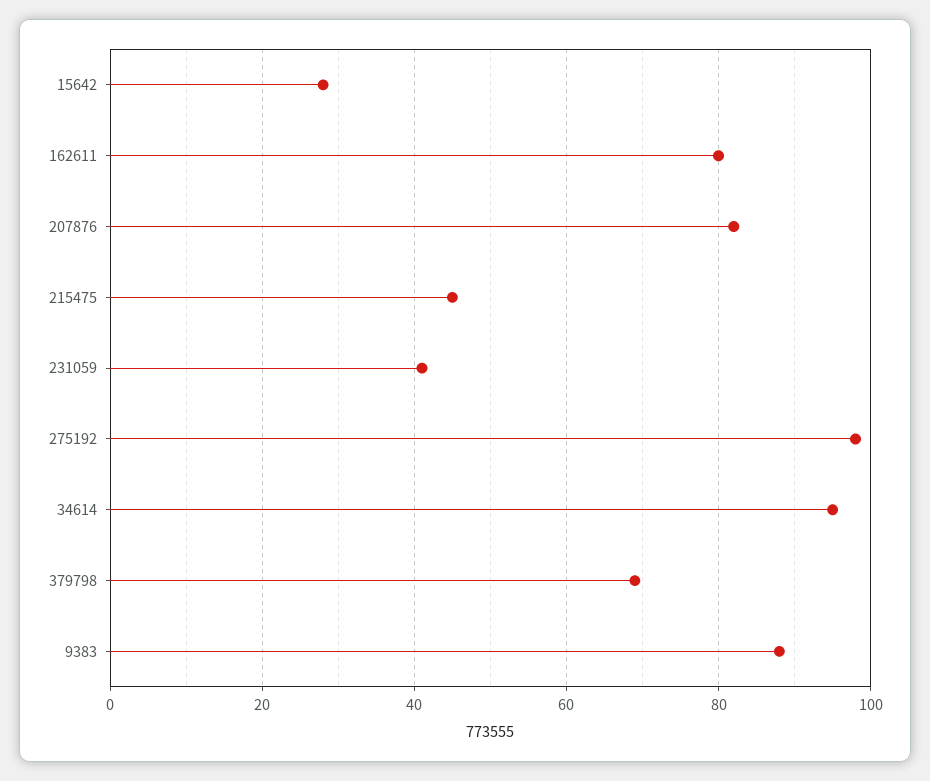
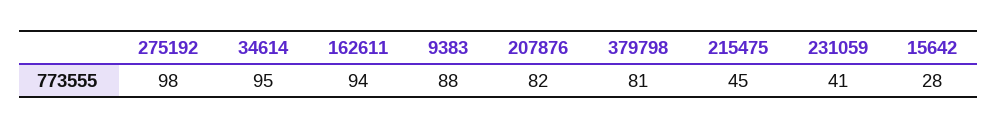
162611: 80 -> 94
379798: 70 -> 81

